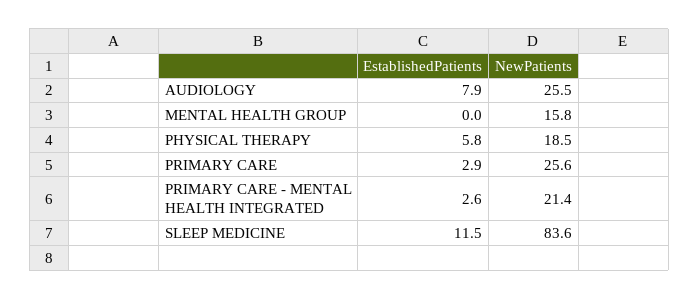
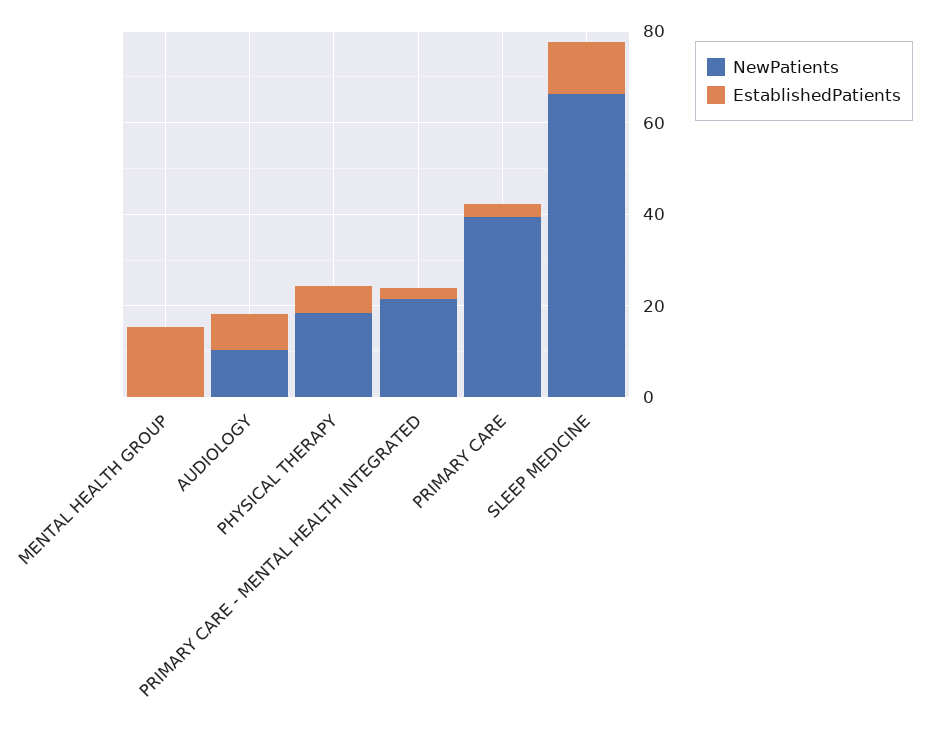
NewPatients, AUDIOLOGY: 25.5 -> 10
EstablishedPatients, MENTAL HEALTH GROUP: 0 -> 15
NewPatients, MENTAL HEALTH GROUP: 15.8 -> 0
NewPatients, PRIMARY CARE: 25.6 -> 40
NewPatients, SLEEP MEDICINE: 83.6 -> 65

